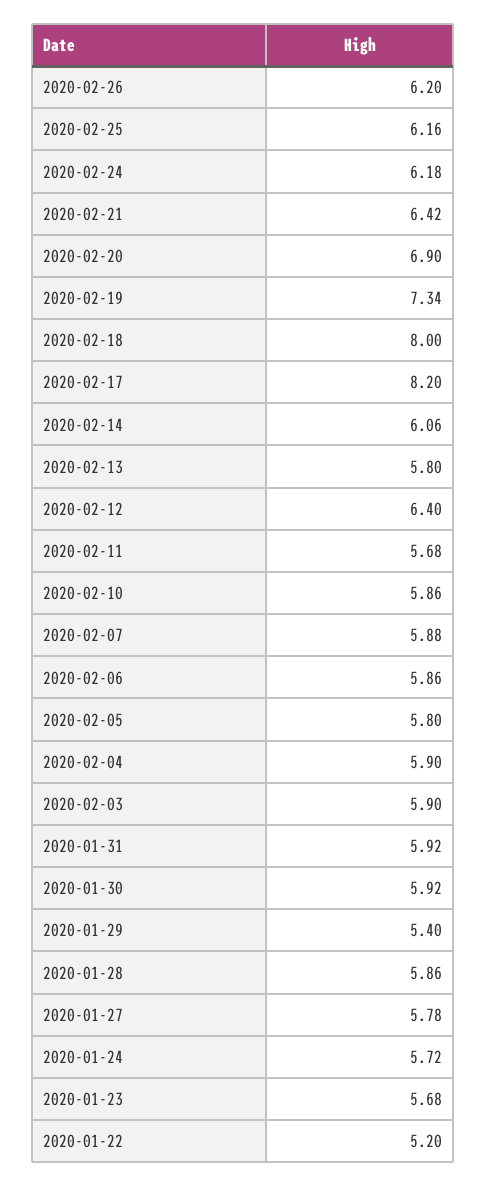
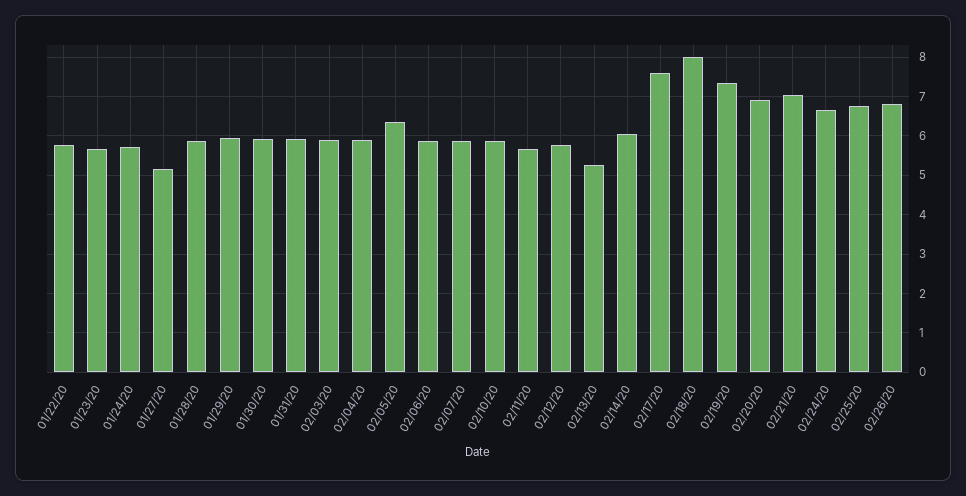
2020-02-26: 6.2 -> 6.8
2020-02-25: 6.16 -> 6.8
2020-02-24: 6.18 -> 6.6
2020-02-21: 6.42 -> 7
2020-02-17: 8.2 -> 7.6
2020-02-13: 5.8 -> 5.2
2020-02-12: 6.4 -> 5.8
2020-02-05: 5.8 -> 6.4
2020-01-29: 5.4 -> 6
2020-01-27: 5.78 -> 5.2
2020-01-22: 5.2 -> 5.8

